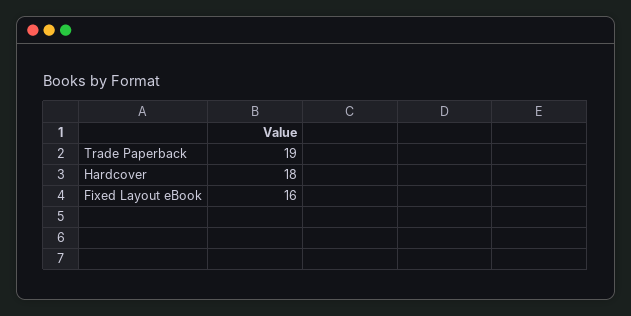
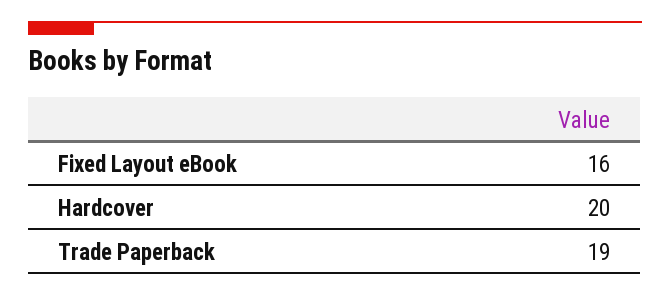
Hardcover: 18 -> 20

